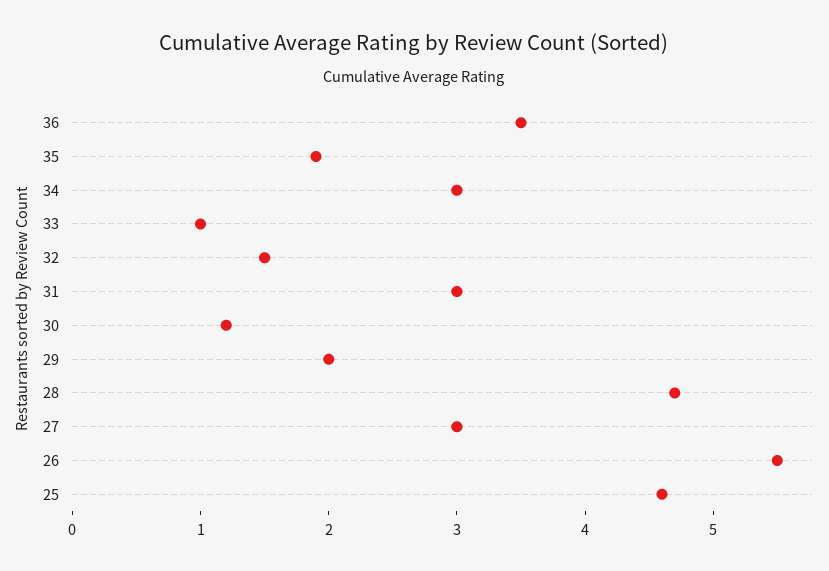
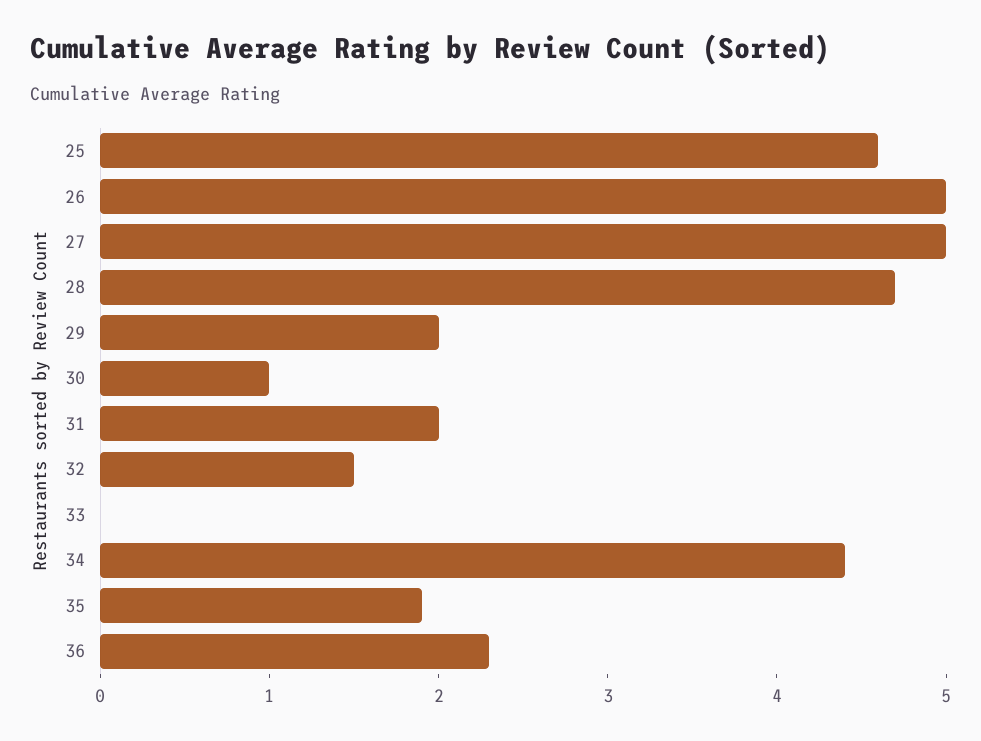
36: 3.5 -> 2.3
34: 3 -> 4.4
33: 1 -> 0
31: 3 -> 2
30: 1.2 -> 1
27: 3 -> 5
26: 5.5 -> 5

